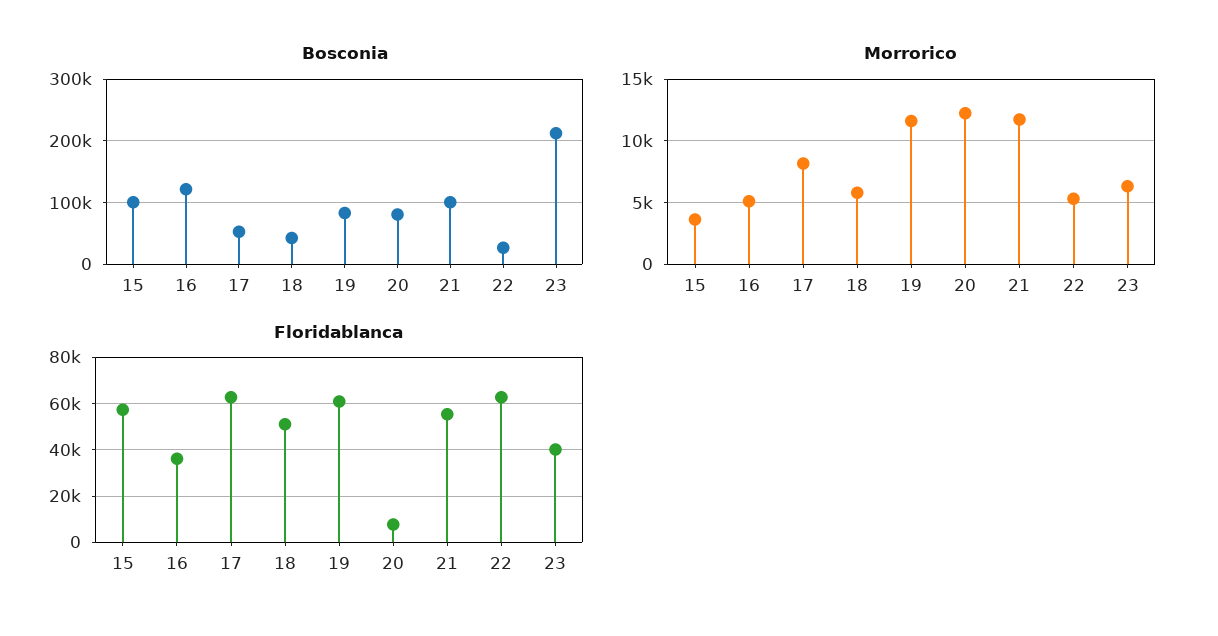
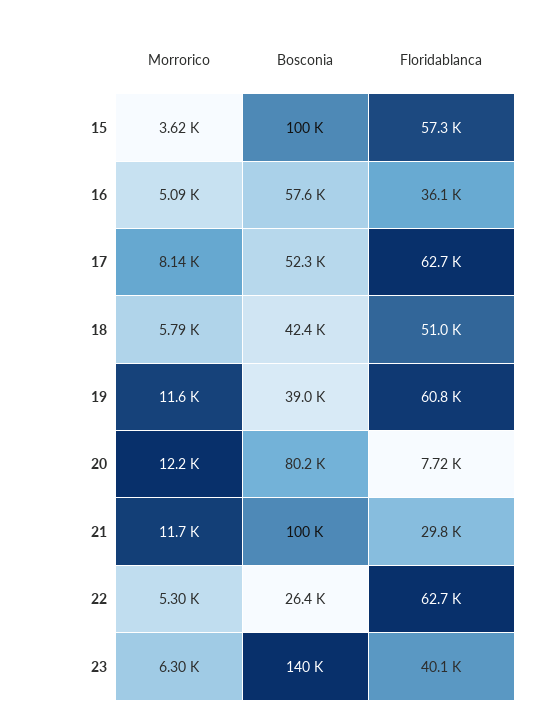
Bosconia, 16: 120000 -> 57600
Bosconia, 19: 80000 -> 39000
Bosconia, 23: 210000 -> 140000
Floridablanca, 21: 55000 -> 29800

